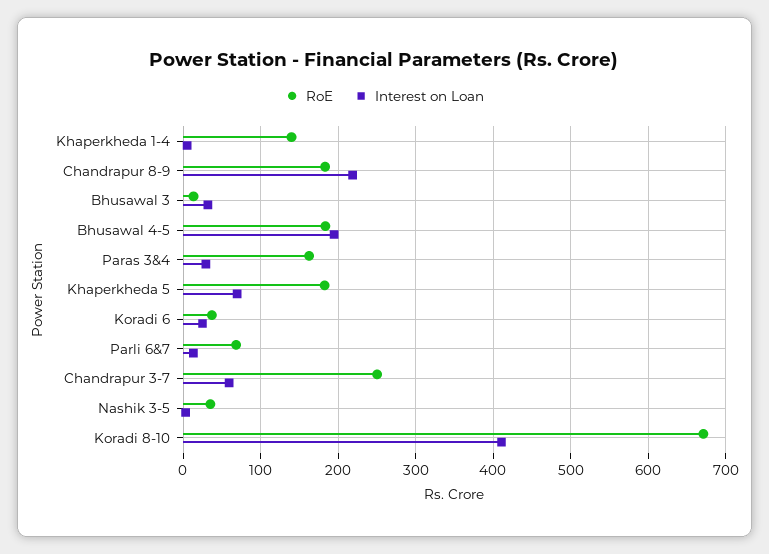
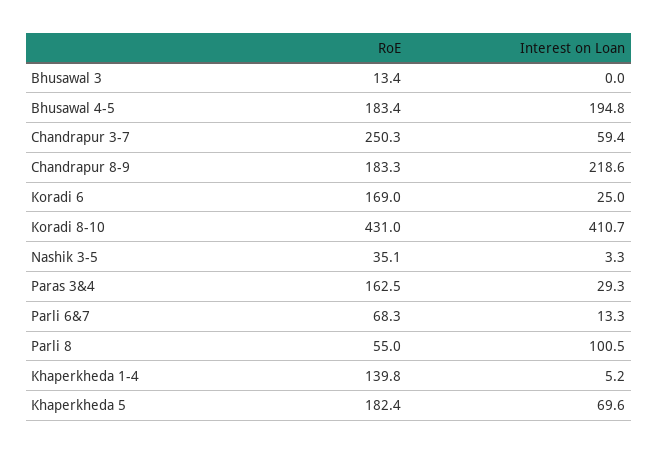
Interest on Loan, Bhusawal 3: 30 -> 0
RoE, Koradi 6: 40 -> 169
RoE, Koradi 8-10: 670 -> 431
RoE, Parli 8: none -> 55
Interest on Loan, Parli 8: none -> 100.5

